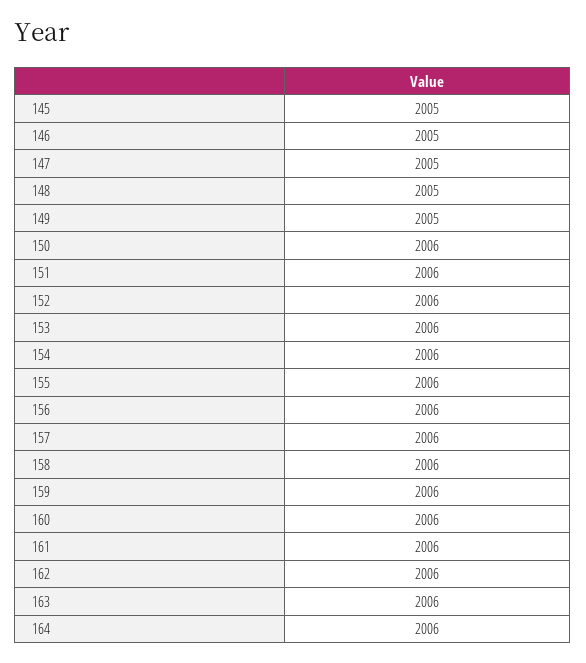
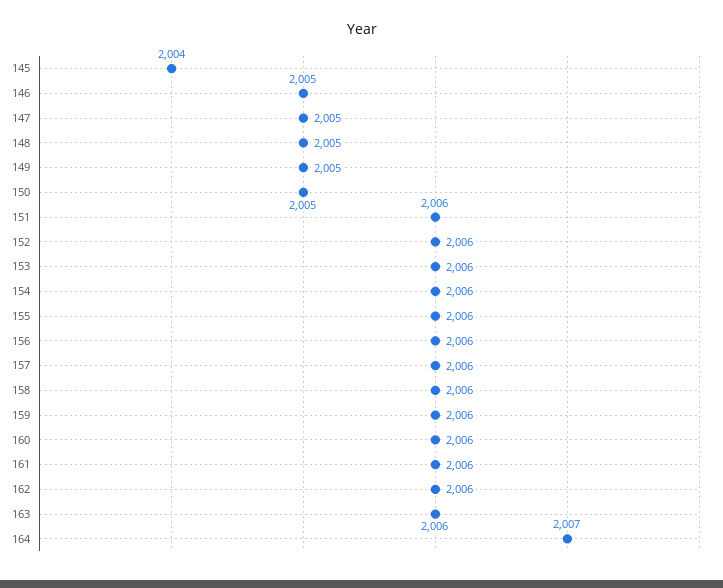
145: 2005 -> 2004
150: 2006 -> 2005
164: 2006 -> 2007

